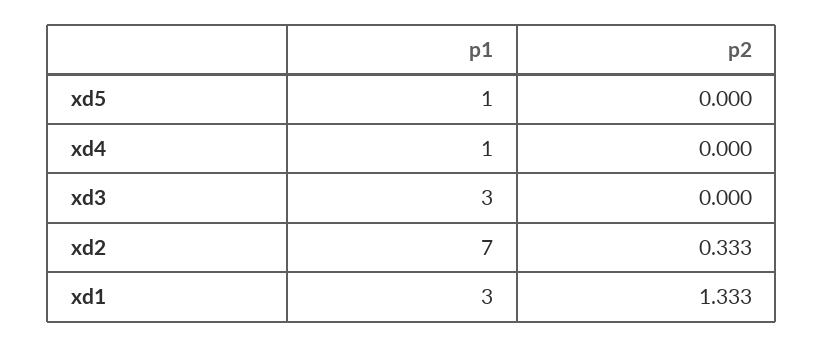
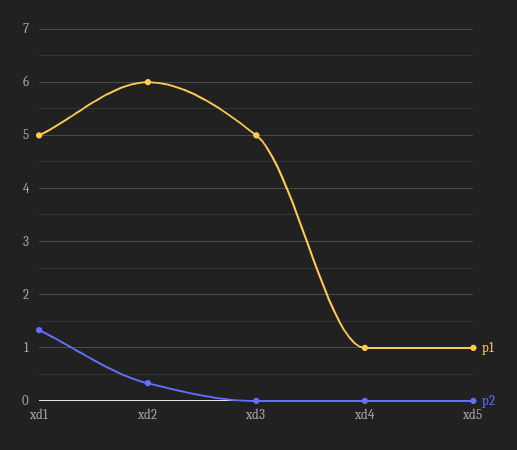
p1, xd3: 3 -> 5
p1, xd2: 7 -> 6
p1, xd1: 3 -> 5

